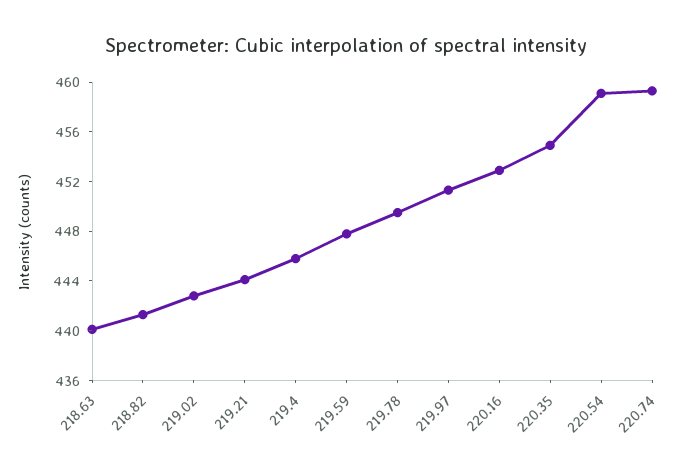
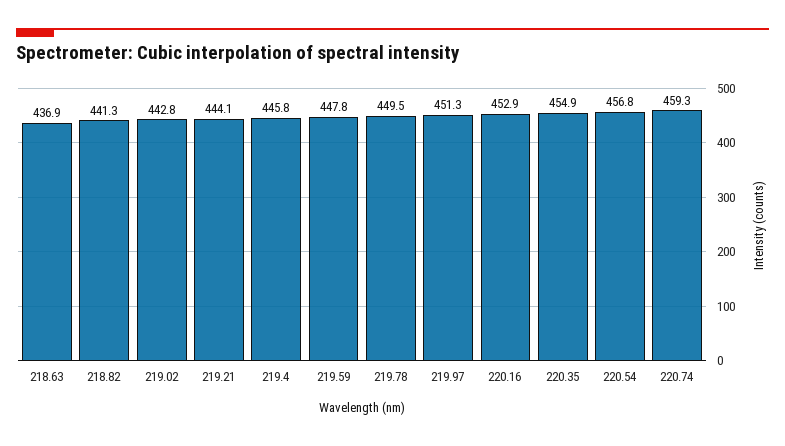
218.63: 440 -> 436.9
220.54: 459 -> 456.8

